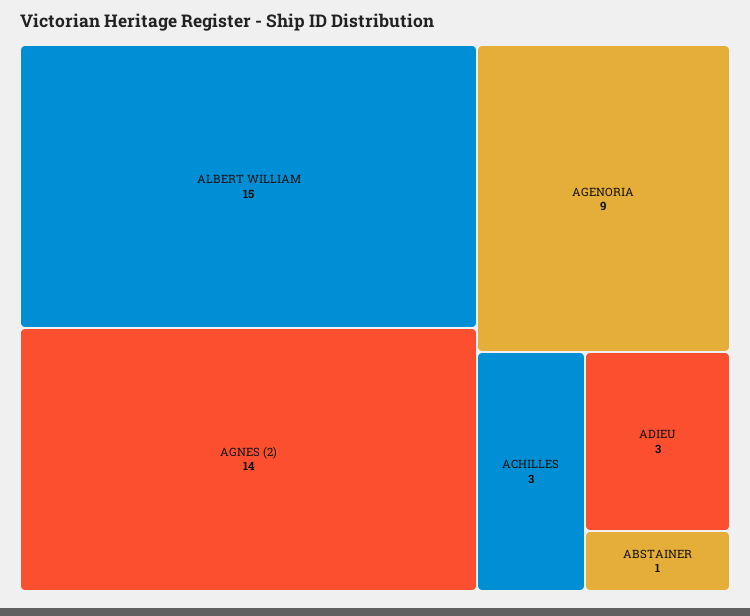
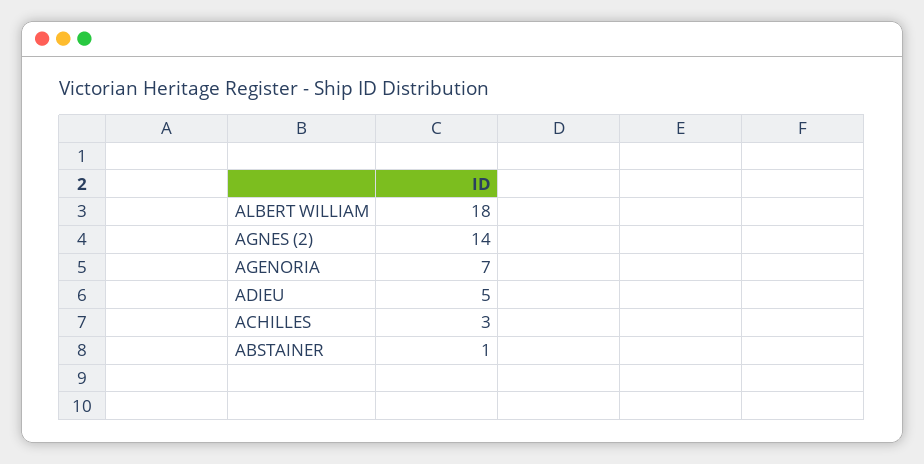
ALBERT WILLIAM: 15 -> 18
AGENORIA: 9 -> 7
ADIEU: 3 -> 5

